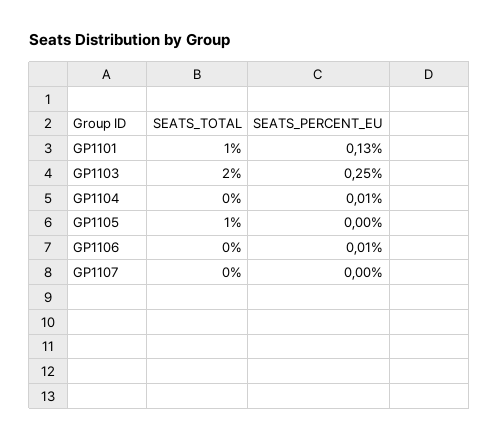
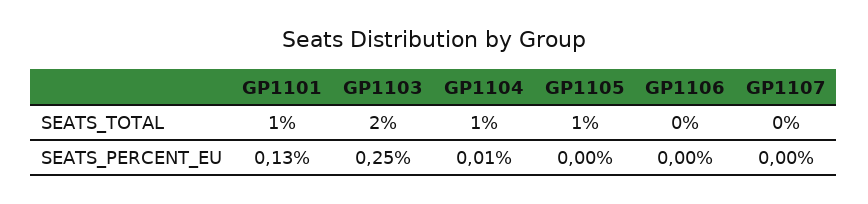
SEATS_TOTAL, GP1104: 0 -> 1
SEATS_PERCENT_EU, GP1106: 0.01 -> 0

